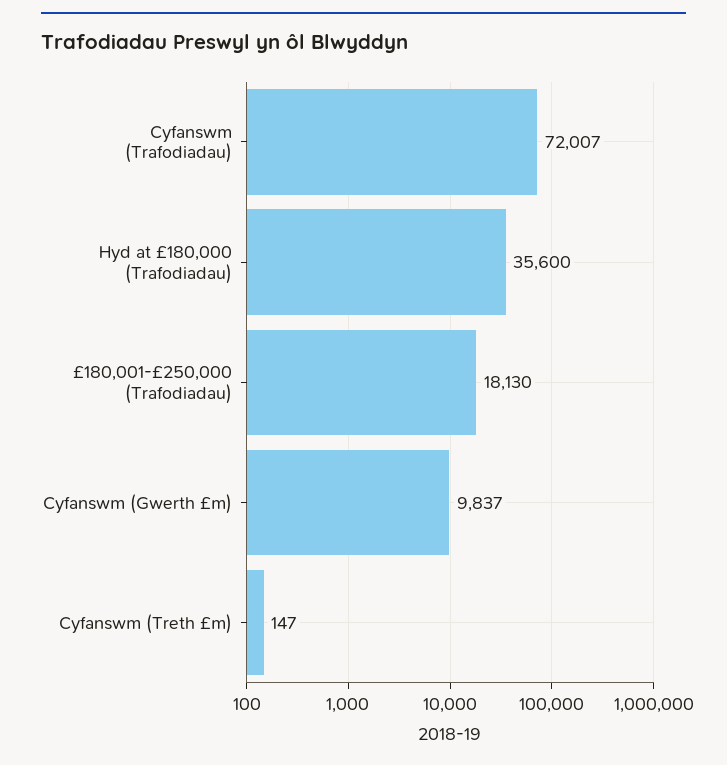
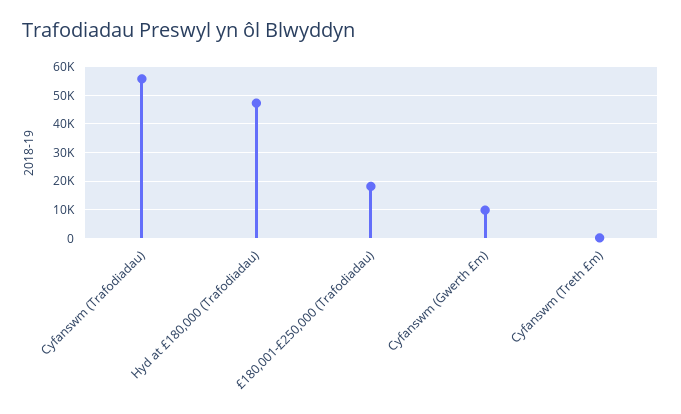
Cyfanswm (Trafodiadau): 72007 -> 55000
Hyd at £180,000 (Trafodiadau): 35600 -> 47500

